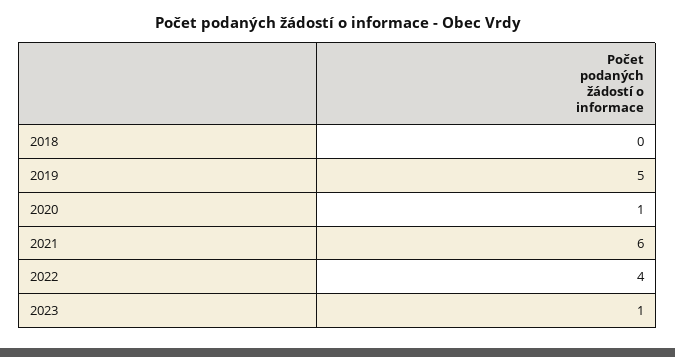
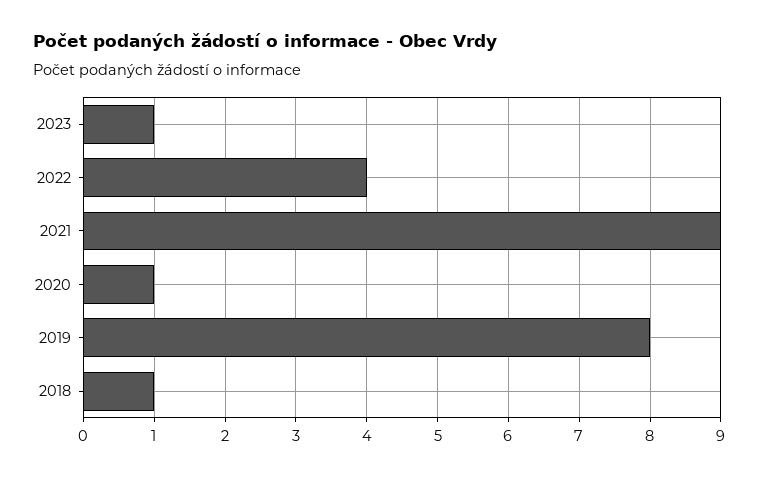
2018: 0 -> 1
2019: 5 -> 8
2021: 6 -> 9

